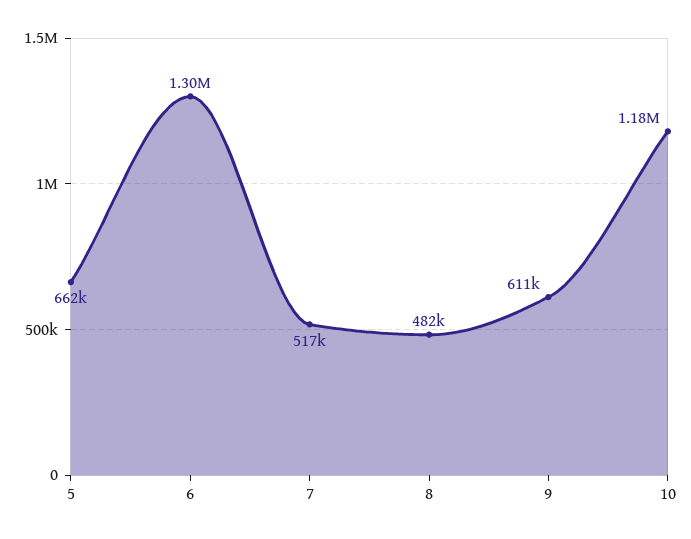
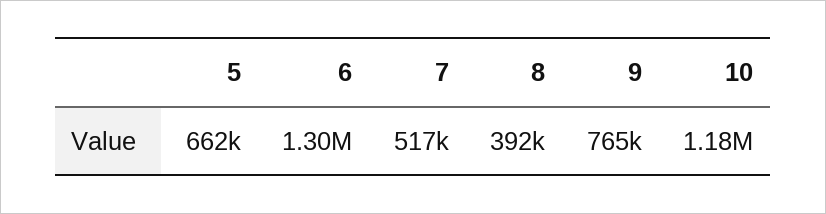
8: 482000 -> 392000
9: 611000 -> 765000

